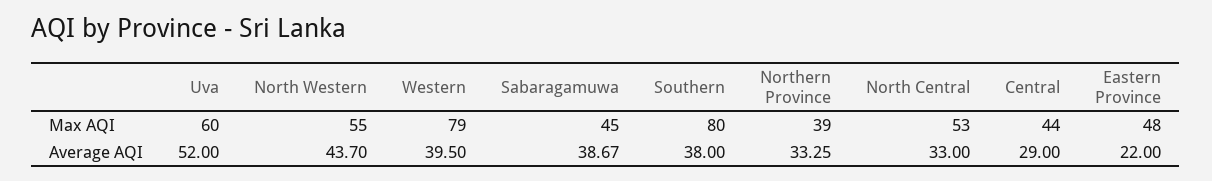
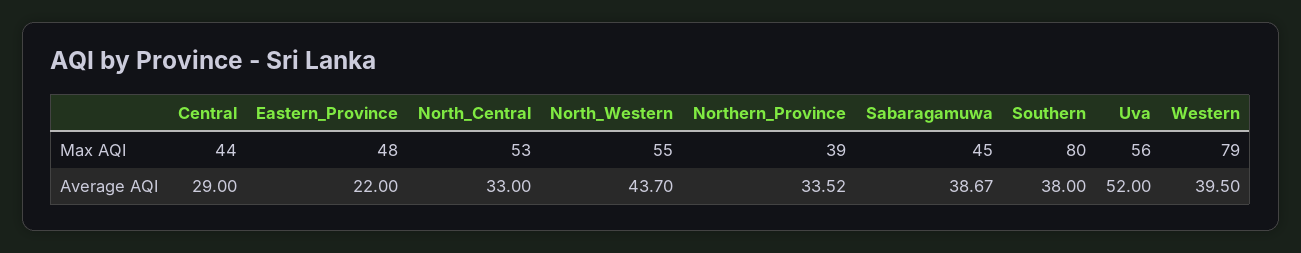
Uva, Max AQI: 60 -> 56
Northern Province, Average AQI: 33.25 -> 33.52

